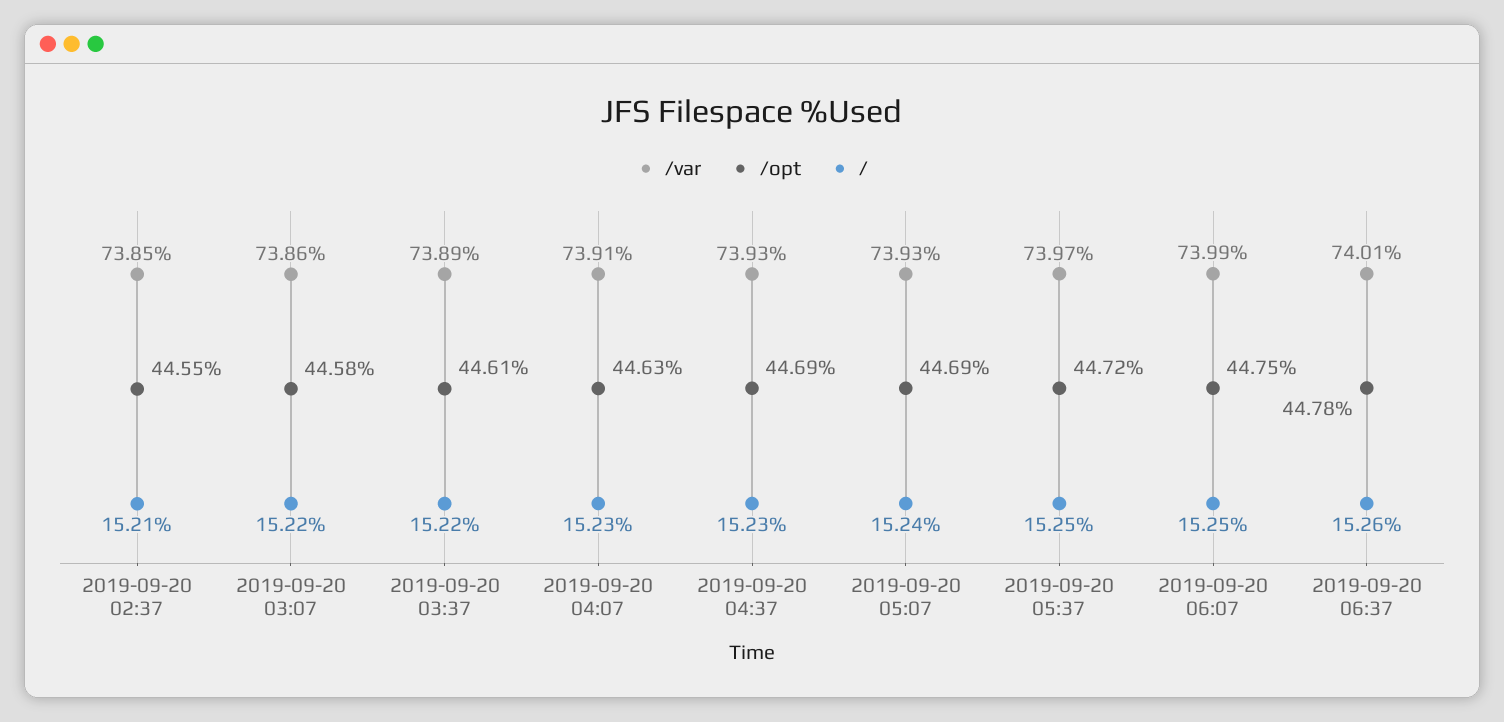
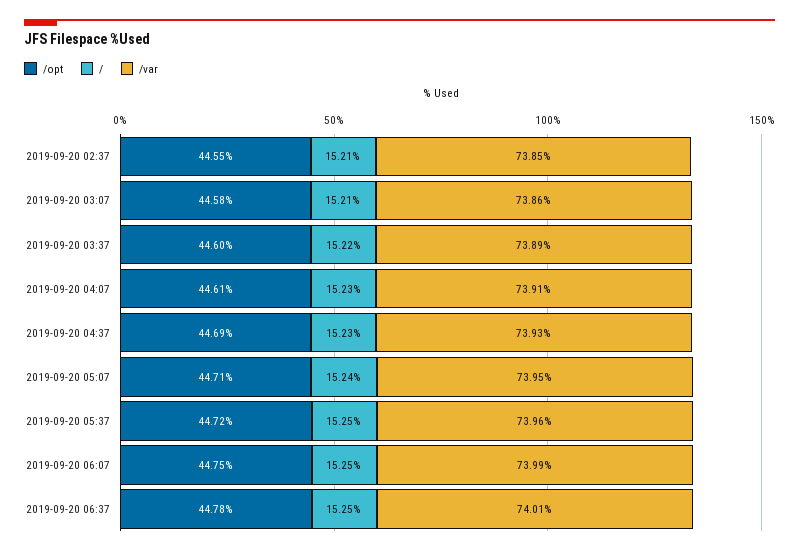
/, 2019-09-20 03:07: 15.22 -> 15.21
/opt, 2019-09-20 03:37: 44.61 -> 44.6
/opt, 2019-09-20 04:07: 44.63 -> 44.61
/var, 2019-09-20 05:07: 73.93 -> 73.95
/opt, 2019-09-20 05:07: 44.69 -> 44.71
/var, 2019-09-20 05:37: 73.97 -> 73.96
/, 2019-09-20 06:37: 15.26 -> 15.25

